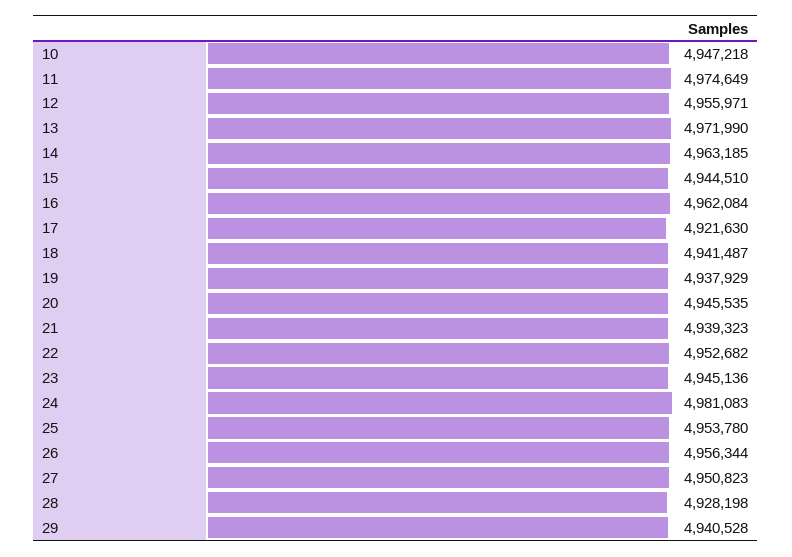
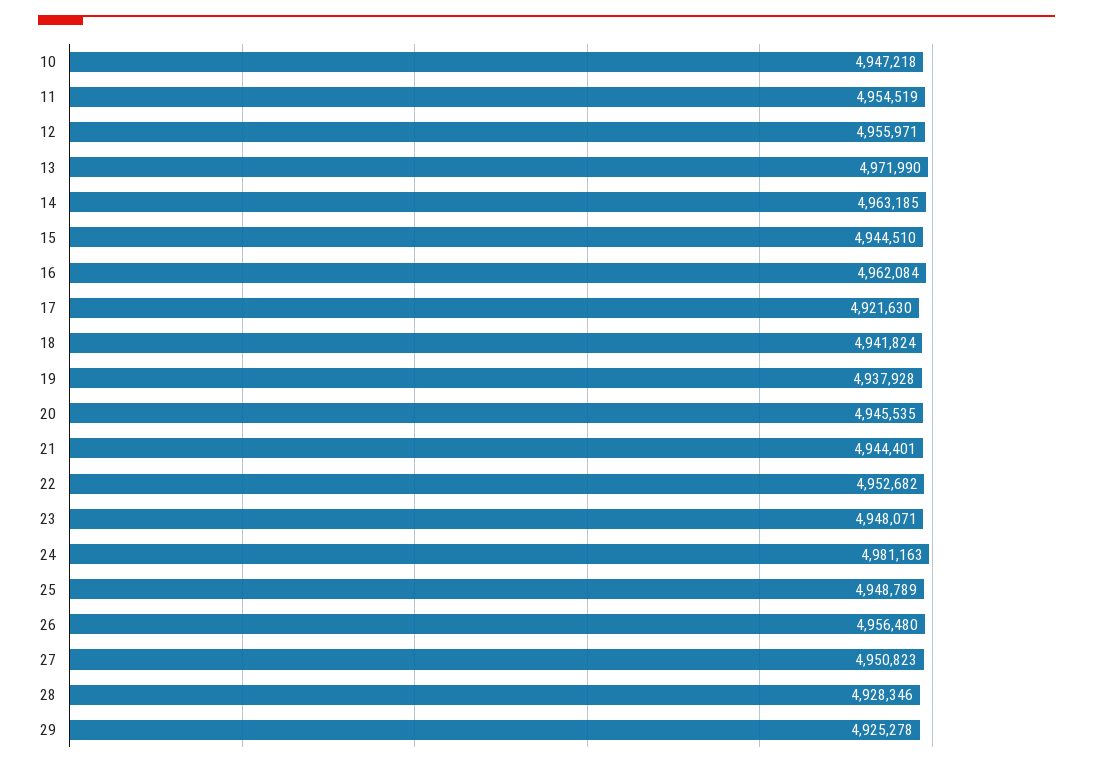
11: 4974649 -> 4954519
18: 4941487 -> 4941824
19: 4937929 -> 4937928
21: 4939323 -> 4944401
23: 4945136 -> 4948071
24: 4981083 -> 4981163
25: 4953780 -> 4948789
26: 4956344 -> 4956480
28: 4928198 -> 4928346
29: 4940528 -> 4925278

